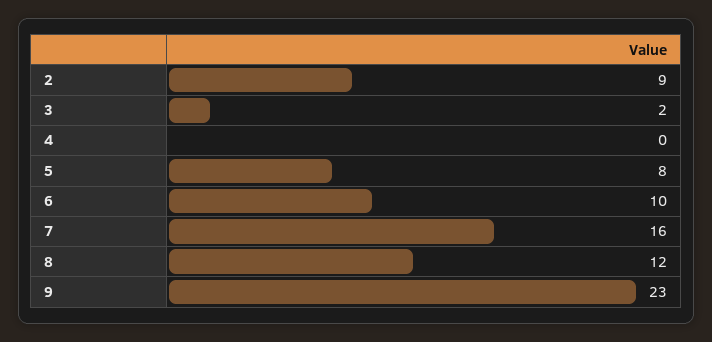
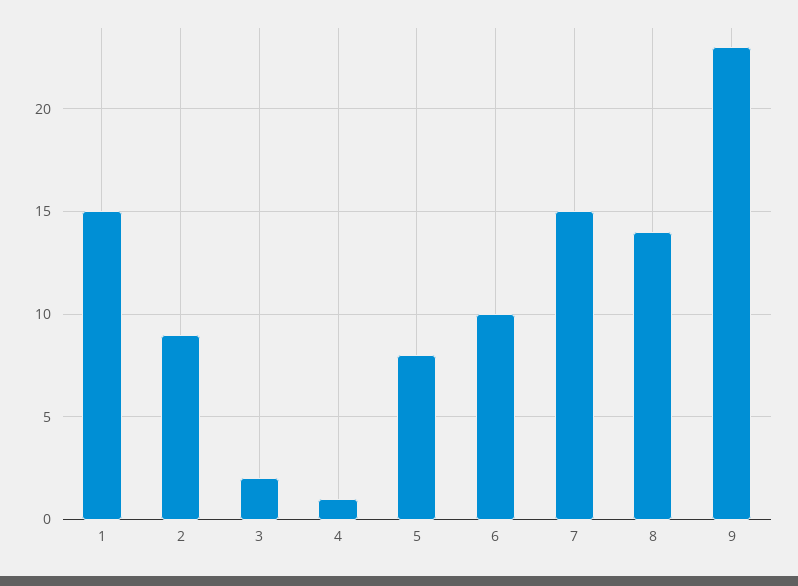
4: 0 -> 1
7: 16 -> 15
8: 12 -> 14
1: none -> 15

